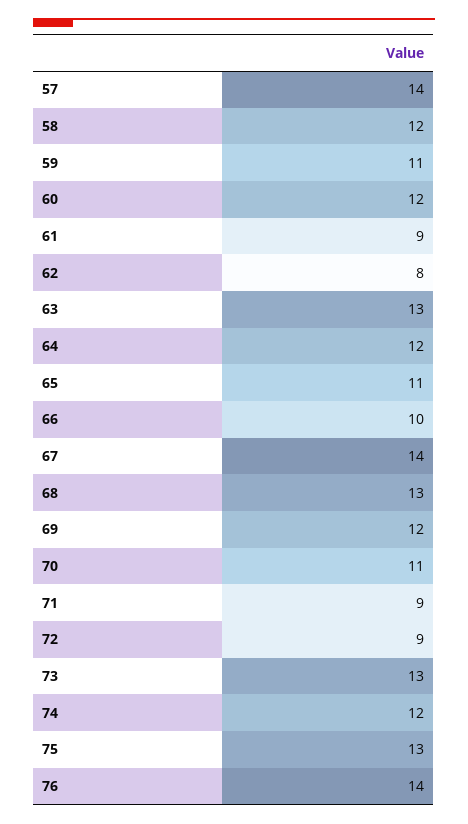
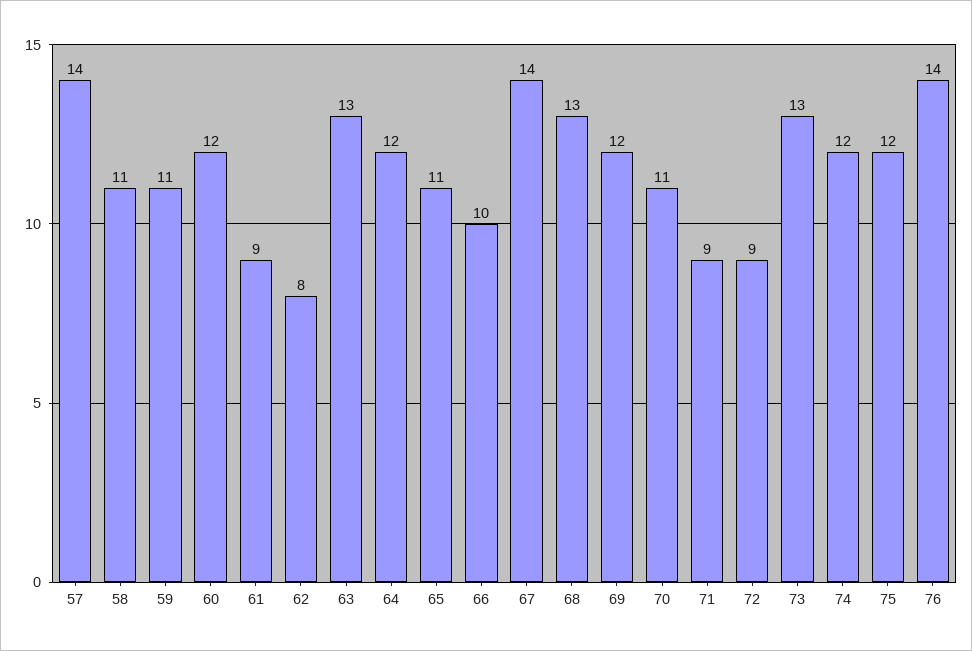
58: 12 -> 11
75: 13 -> 12

